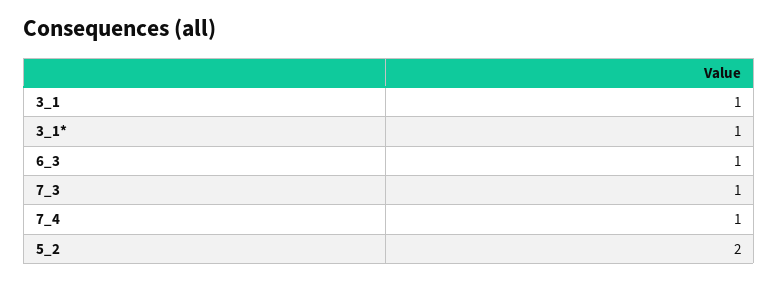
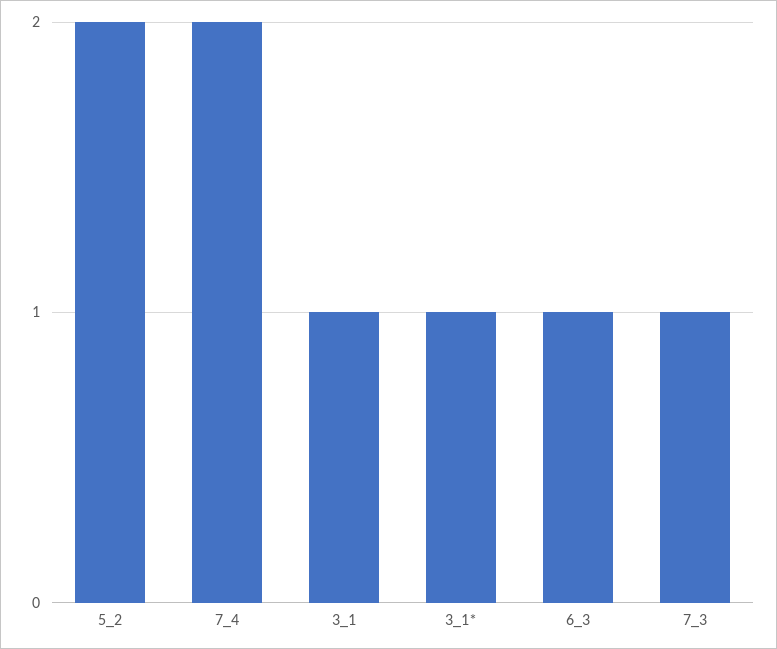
7_4: 1 -> 2

